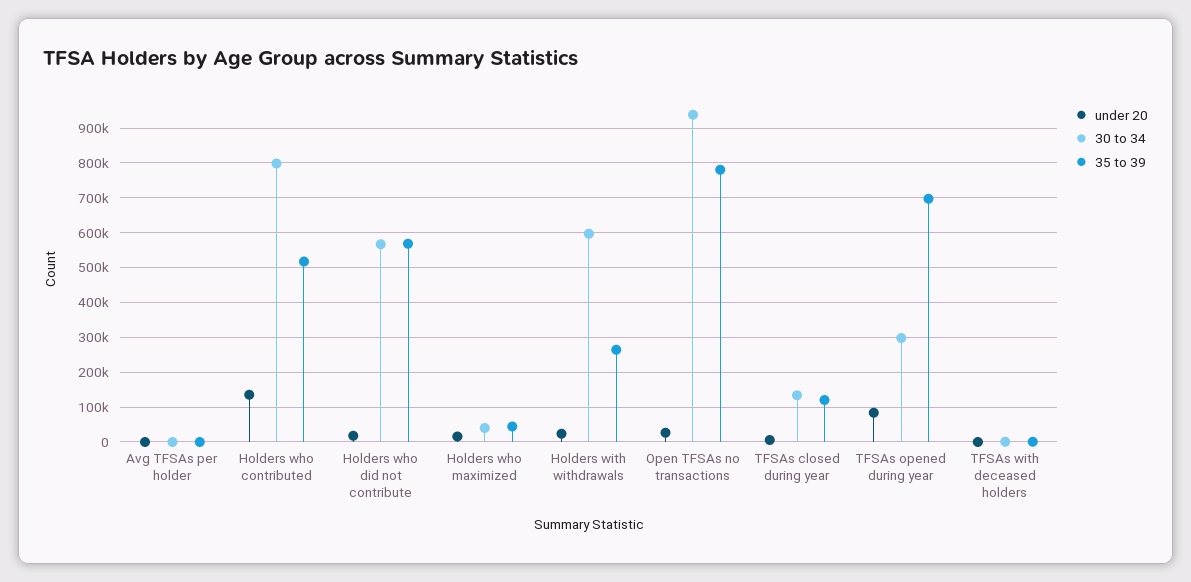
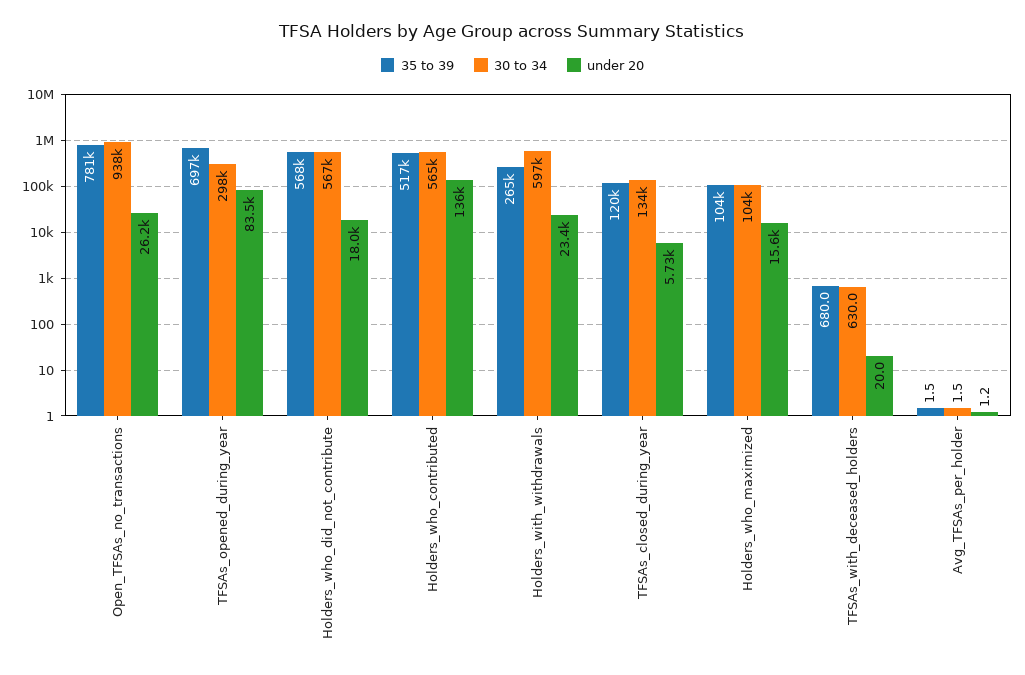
30 to 34, Holders who contributed: 800000 -> 565000
30 to 34, Holders who maximized: 40000 -> 104000
35 to 39, Holders who maximized: 40000 -> 104000

